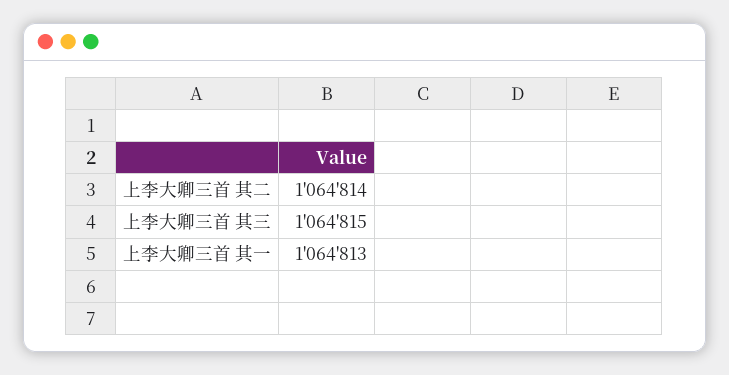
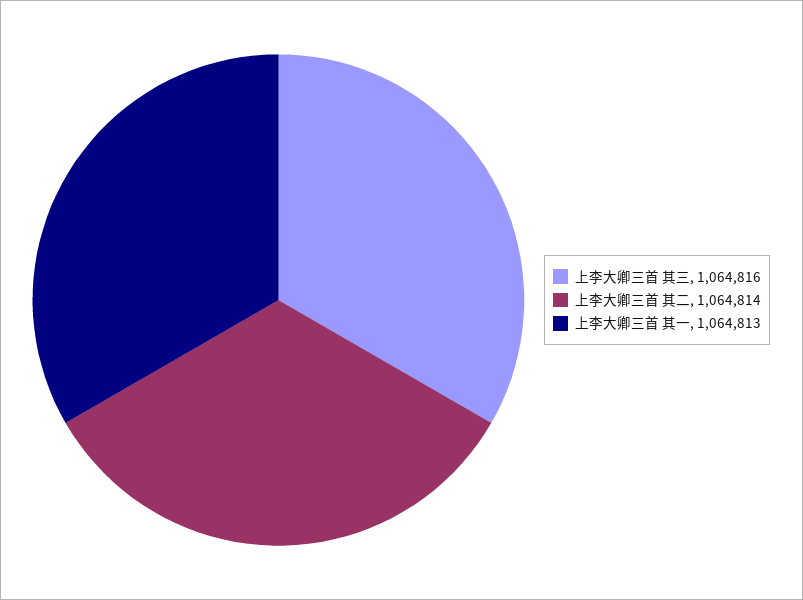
上李大卿三首 其三: 1064815 -> 1064816

